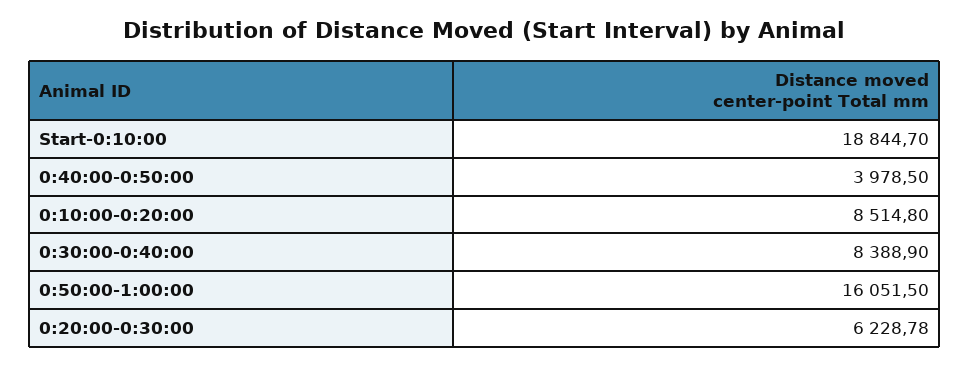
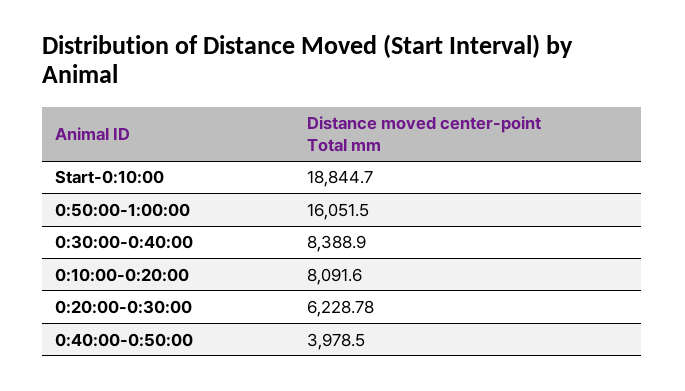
0:10:00-0:20:00: 8514.8 -> 8091.6

